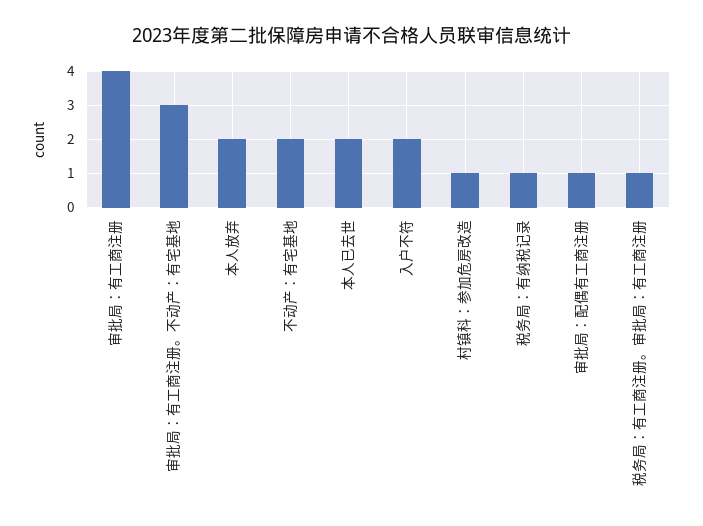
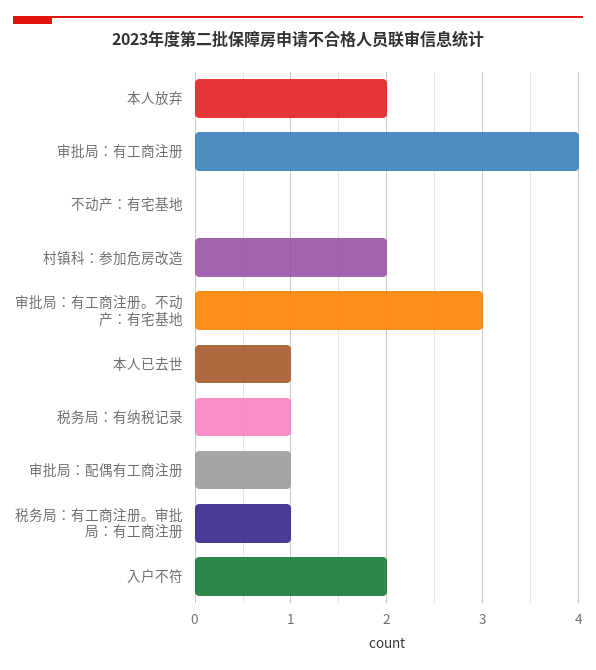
不动产：有宅基地: 2 -> 0
本人已去世: 2 -> 1
村镇科：参加危房改造: 1 -> 2

